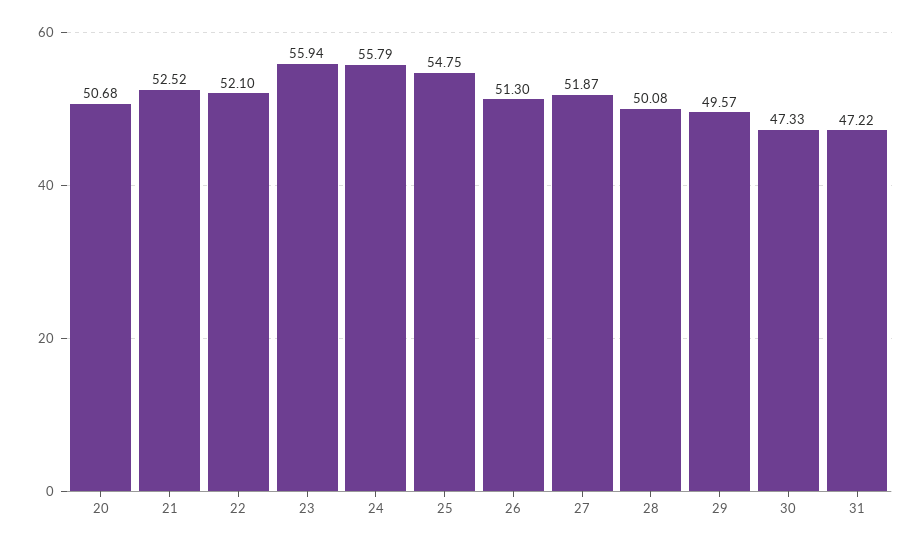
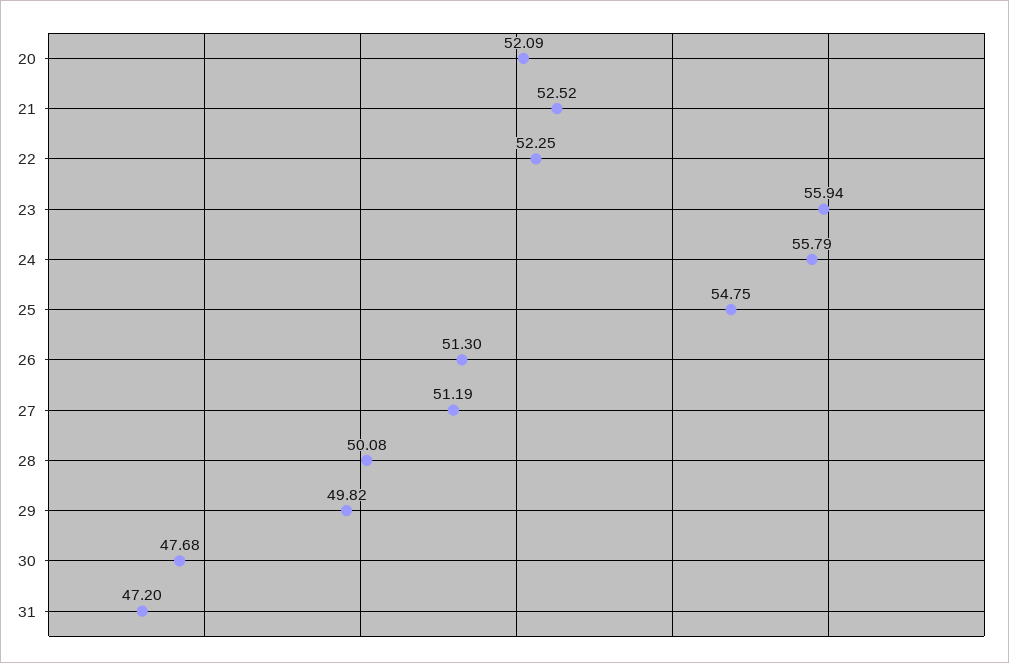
20: 50.68 -> 52.09
22: 52.1 -> 52.25
27: 51.87 -> 51.19
29: 49.57 -> 49.82
30: 47.33 -> 47.68
31: 47.22 -> 47.2

